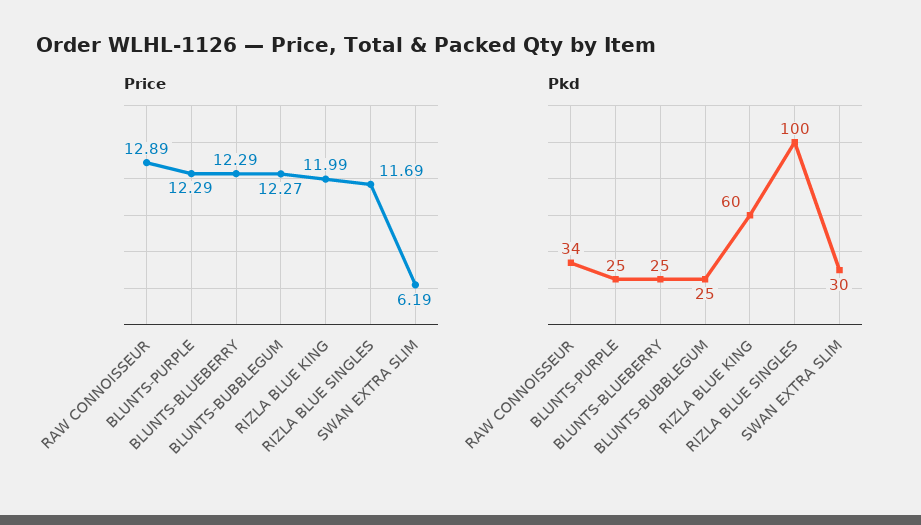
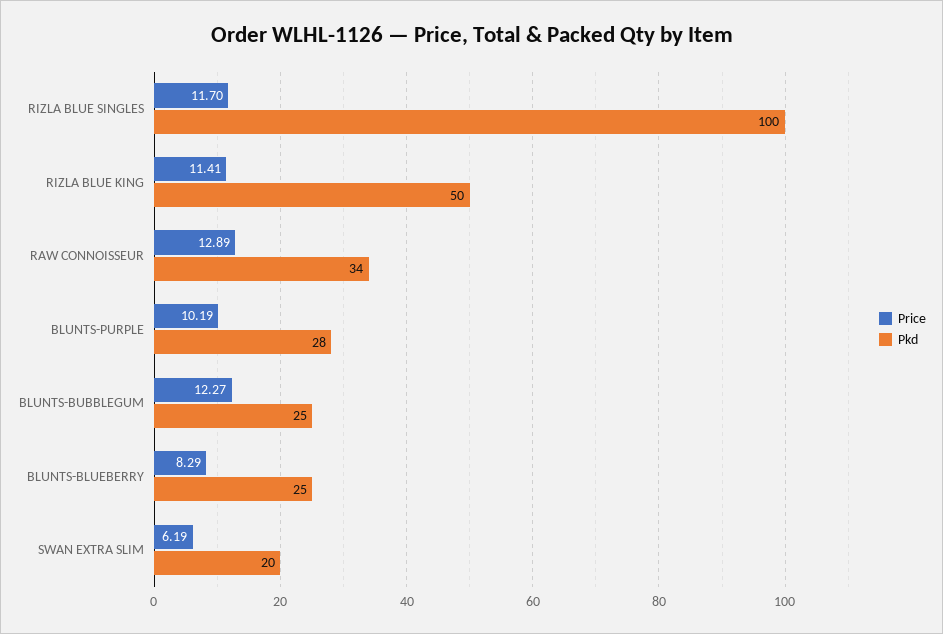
Price, BLUNTS-PURPLE: 12.29 -> 10.19
Price, BLUNTS-BLUEBERRY: 12.29 -> 8.29
Price, RIZLA BLUE KING: 11.99 -> 11.41
Price, RIZLA BLUE SINGLES: 11.69 -> 11.7
Pkd, BLUNTS-PURPLE: 25 -> 28
Pkd, RIZLA BLUE KING: 60 -> 50
Pkd, SWAN EXTRA SLIM: 30 -> 20

